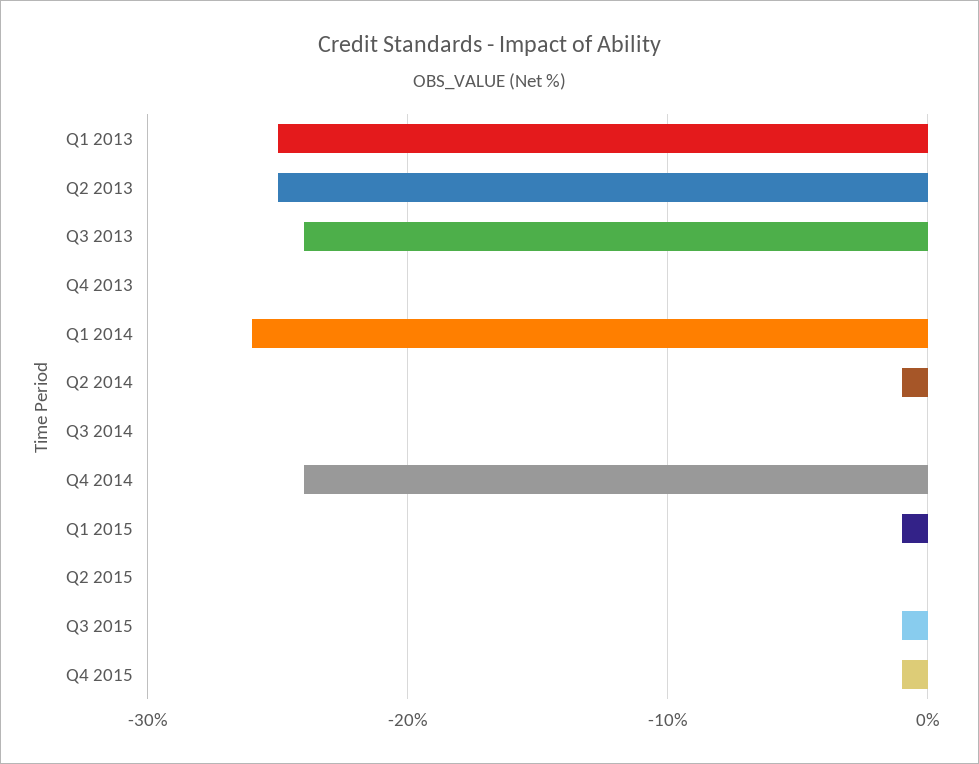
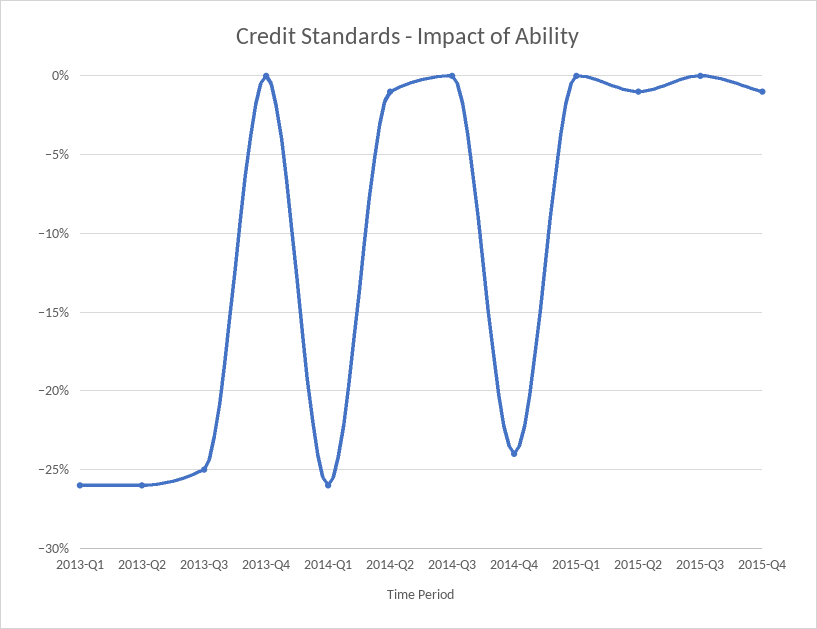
Q1 2013: -25 -> -26
Q2 2013: -25 -> -26
Q3 2013: -24 -> -25
Q1 2015: -1 -> 0
Q2 2015: 0 -> -1
Q3 2015: -1 -> 0

